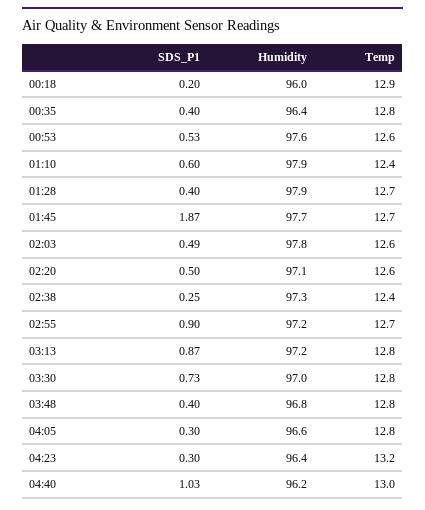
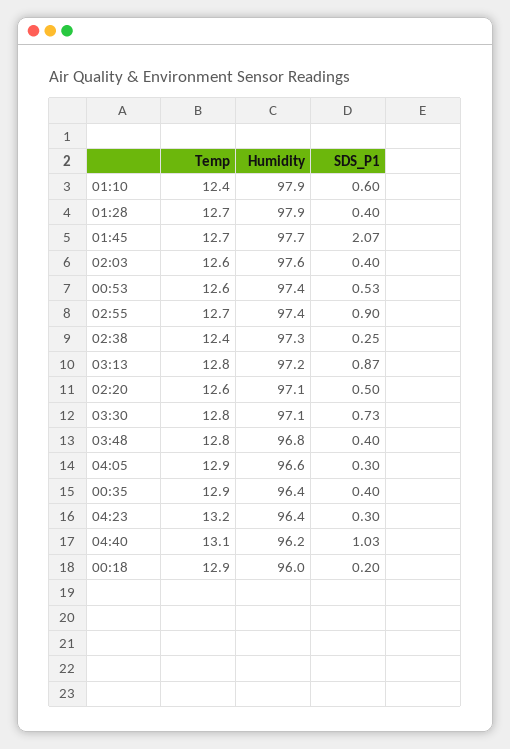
Temp, 00:35: 12.8 -> 12.9
Humidity, 00:53: 97.6 -> 97.4
SDS_P1, 01:45: 1.87 -> 2.07
SDS_P1, 02:03: 0.49 -> 0.4
Humidity, 02:03: 97.8 -> 97.6
Humidity, 02:55: 97.2 -> 97.4
Humidity, 03:30: 97 -> 97.1
Temp, 04:05: 12.8 -> 12.9
Temp, 04:40: 13 -> 13.1

